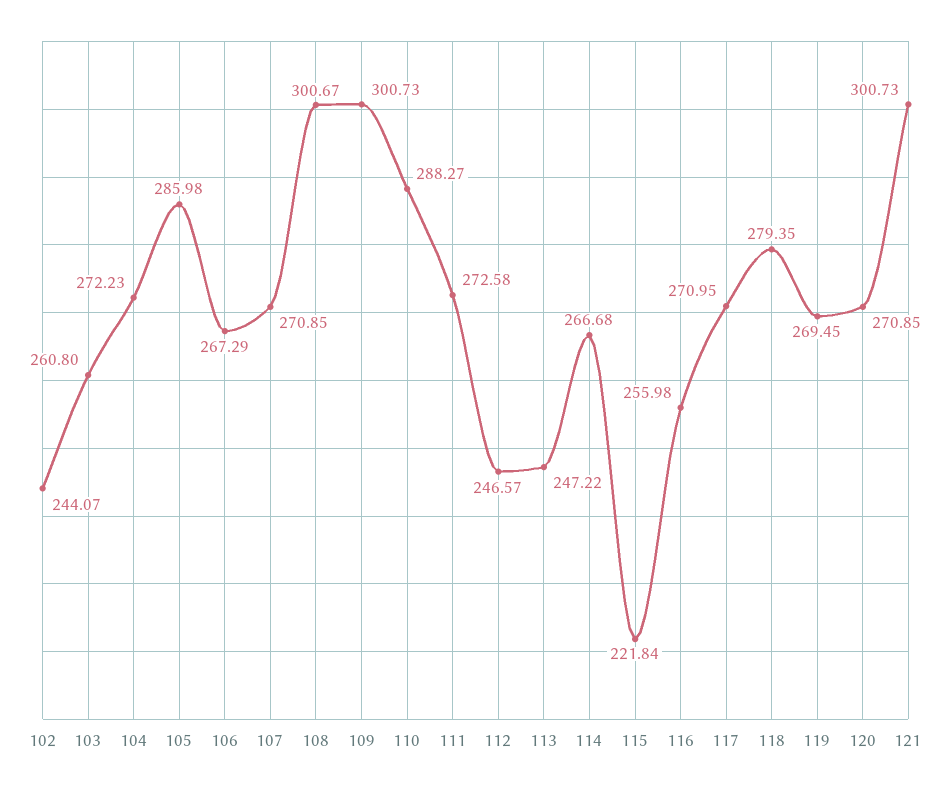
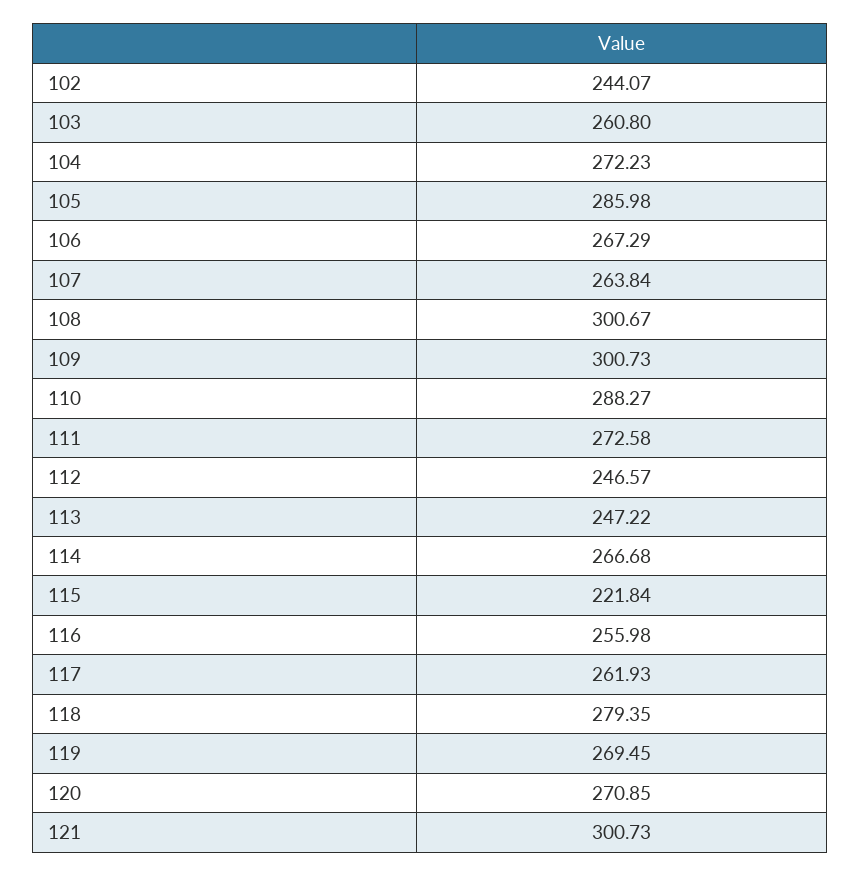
107: 270.85 -> 263.84
117: 270.95 -> 261.93

